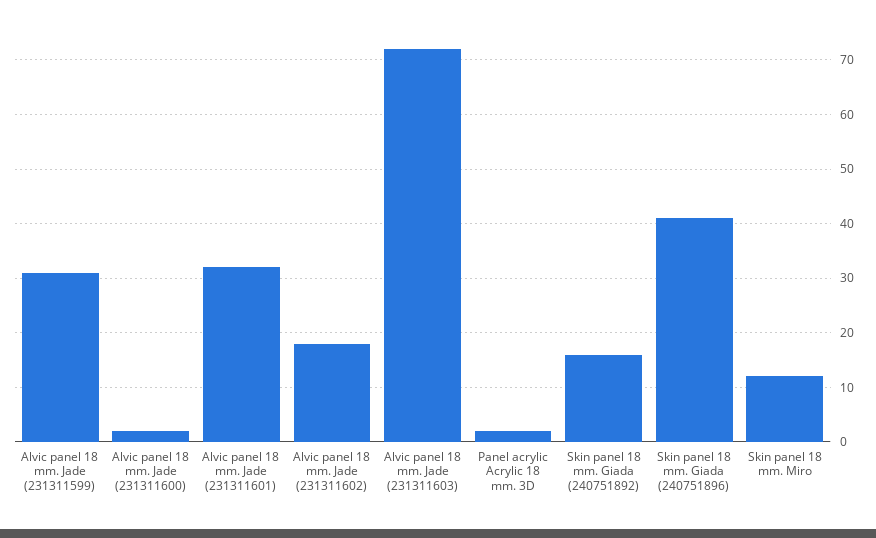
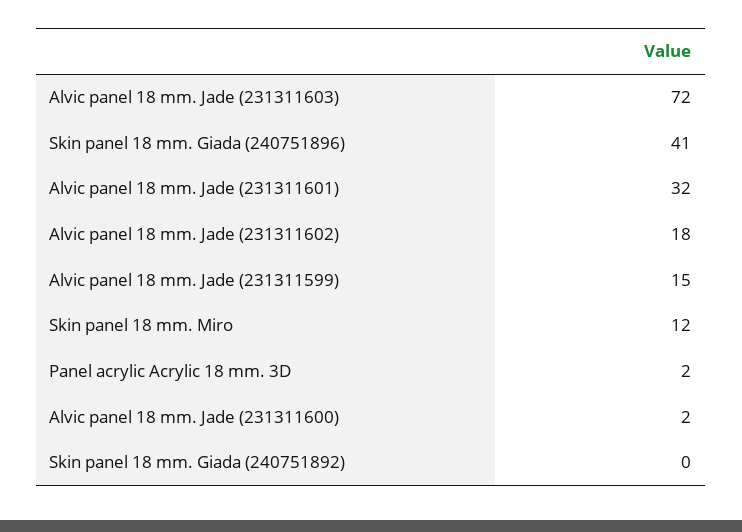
Alvic panel 18 mm. Jade (231311599): 30 -> 15
Skin panel 18 mm. Giada (240751892): 15 -> 0

